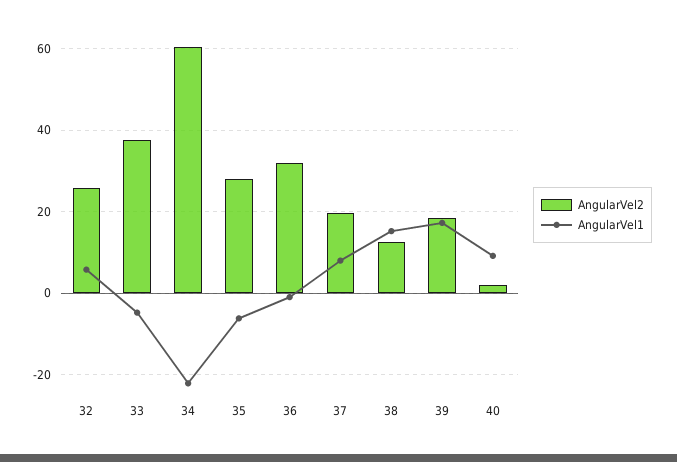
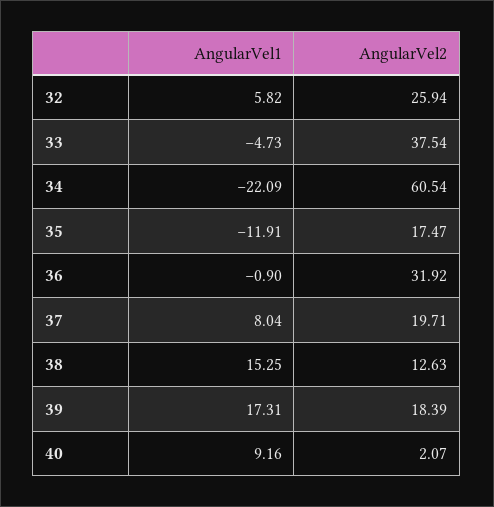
AngularVel2, 35: 28 -> 17.47
AngularVel1, 35: -6 -> -11.91

